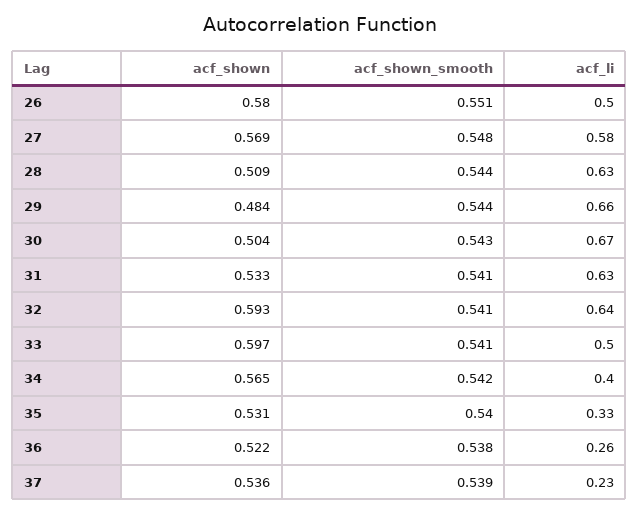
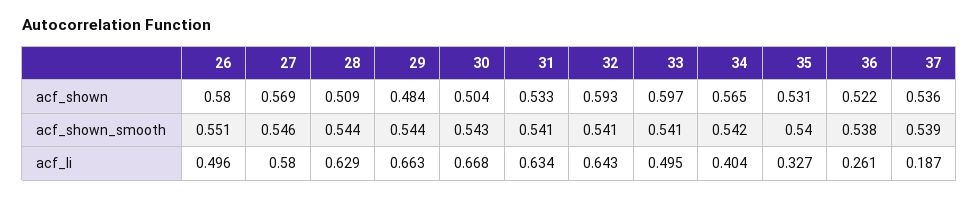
acf_shown_smooth, 27: 0.548 -> 0.546
acf_li, 37: 0.23 -> 0.187

